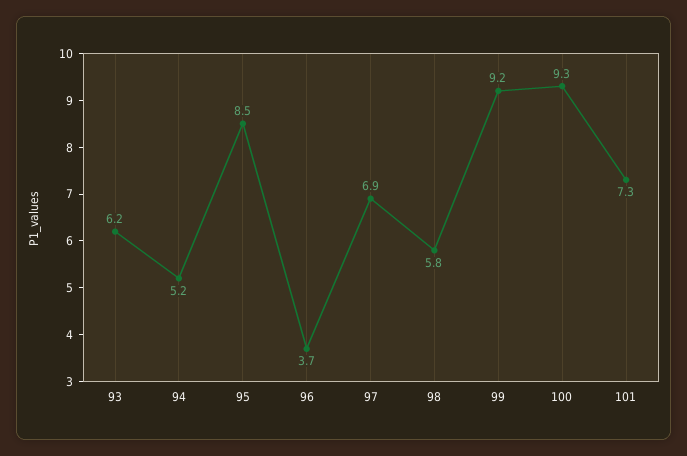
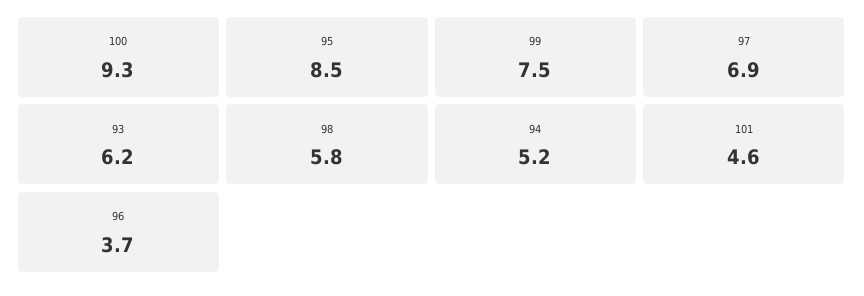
99: 9.2 -> 7.5
101: 7.3 -> 4.6

